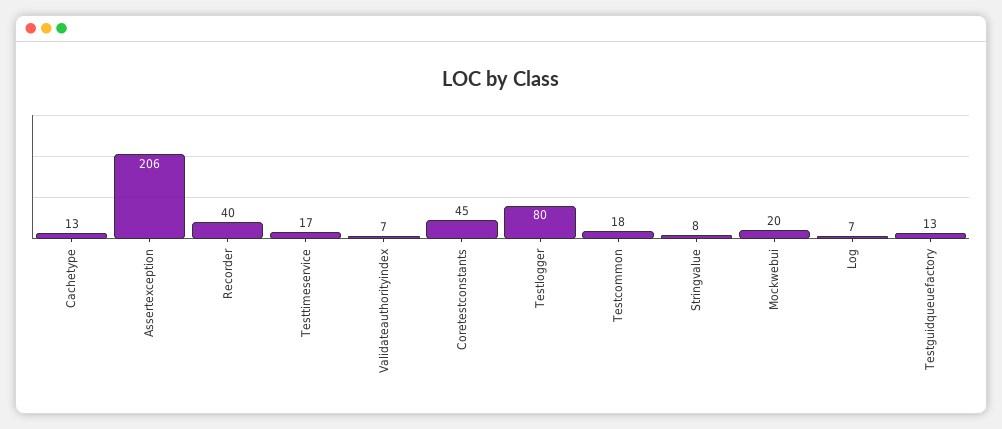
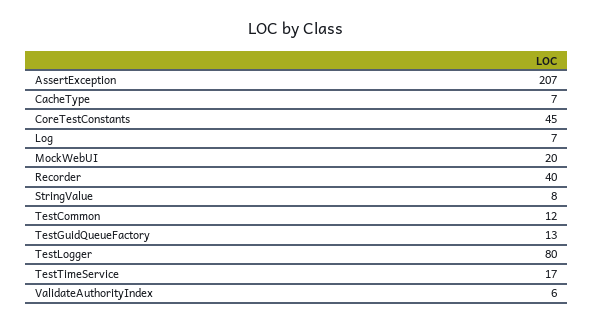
Cachetype: 13 -> 7
Assertexception: 206 -> 207
Validateauthorityindex: 7 -> 6
Testcommon: 18 -> 12

